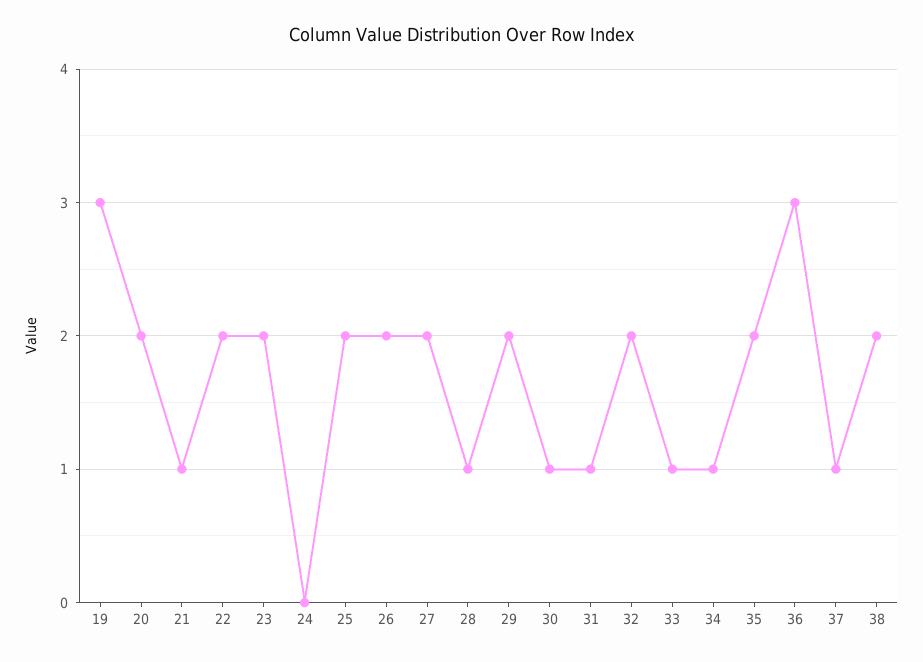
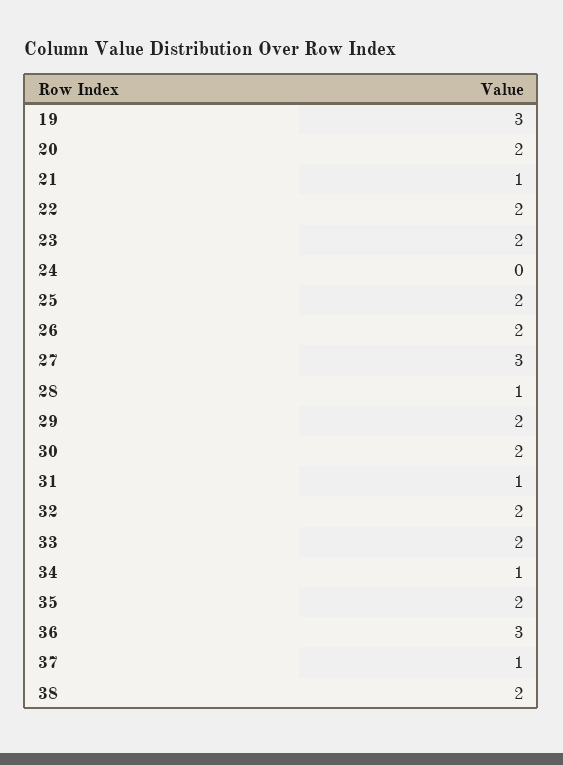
27: 2 -> 3
30: 1 -> 2
33: 1 -> 2

